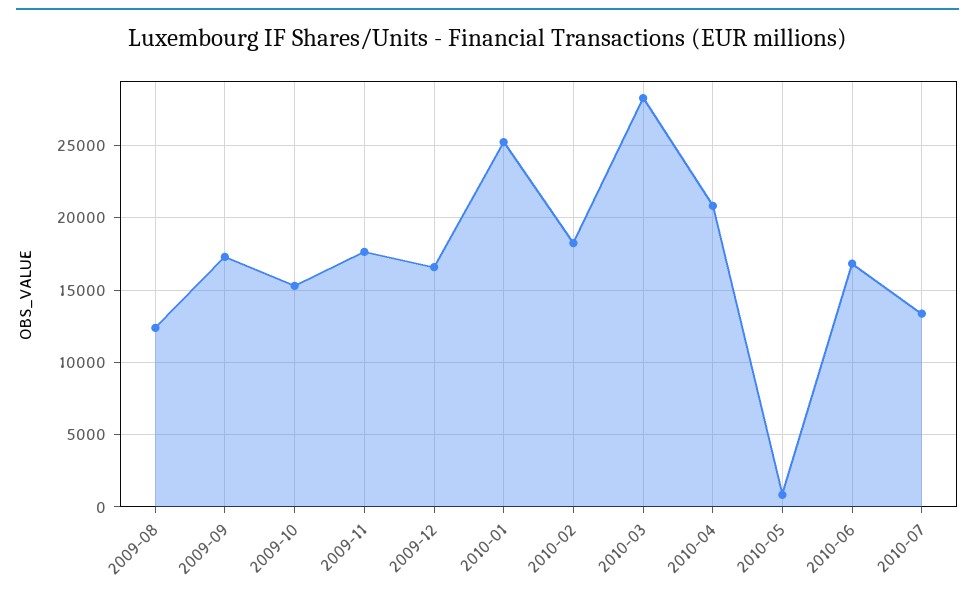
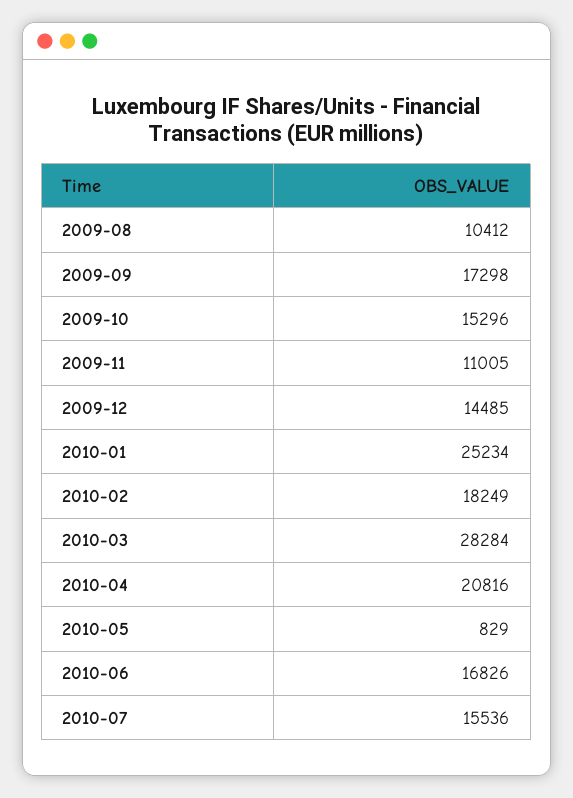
2009-08: 12500 -> 10412
2009-11: 17500 -> 11005
2009-12: 16500 -> 14485
2010-07: 13500 -> 15536

